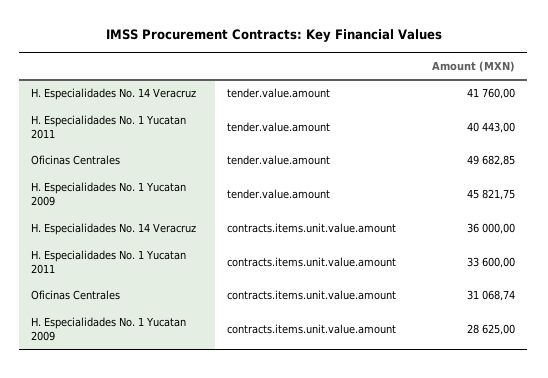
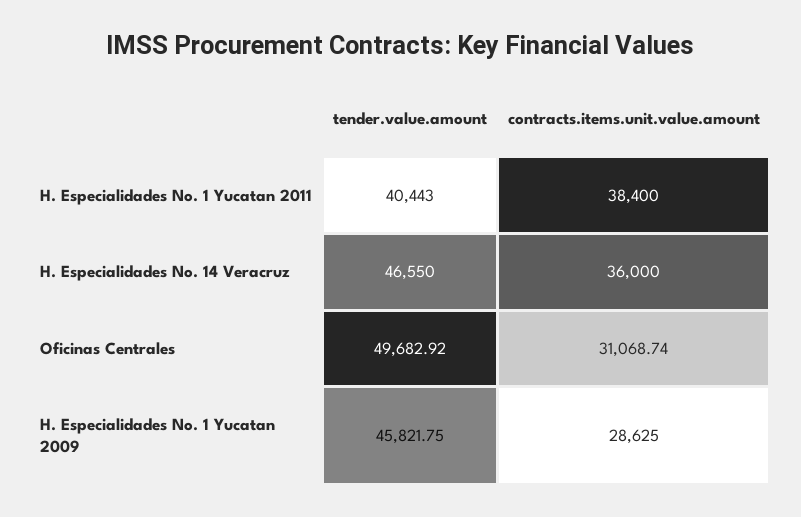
H. Especialidades No. 14 Veracruz, tender.value.amount: 41760 -> 46550
Oficinas Centrales, tender.value.amount: 49682.85 -> 49682.92
H. Especialidades No. 1 Yucatan 2011, contracts.items.unit.value.amount: 33600 -> 38400

